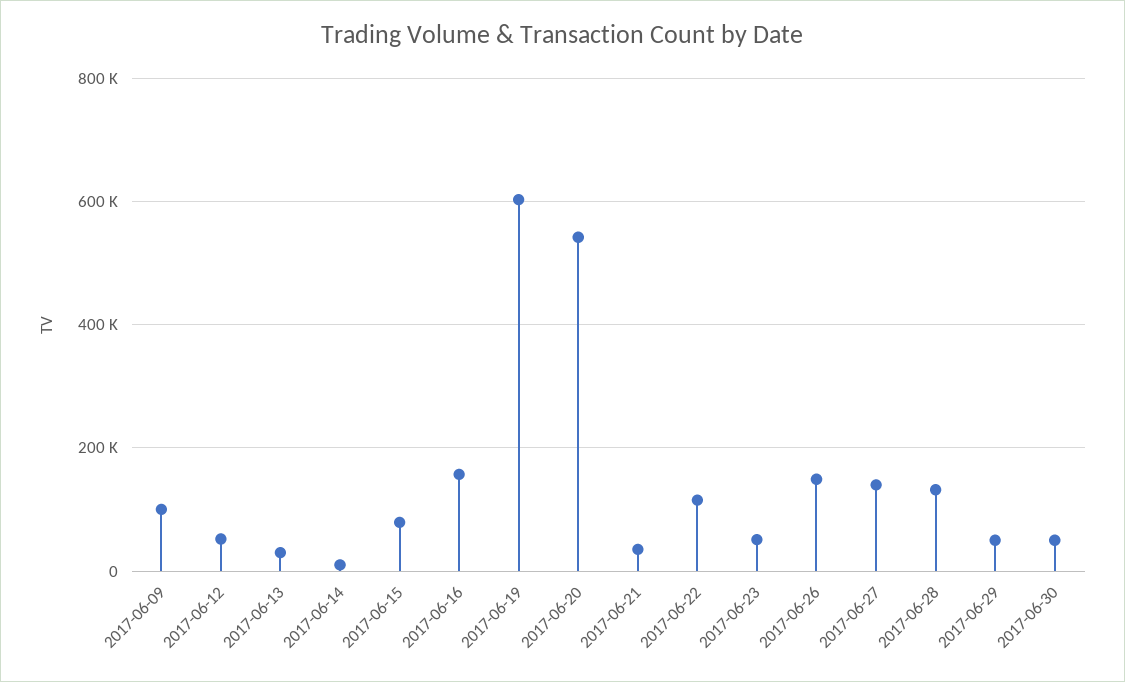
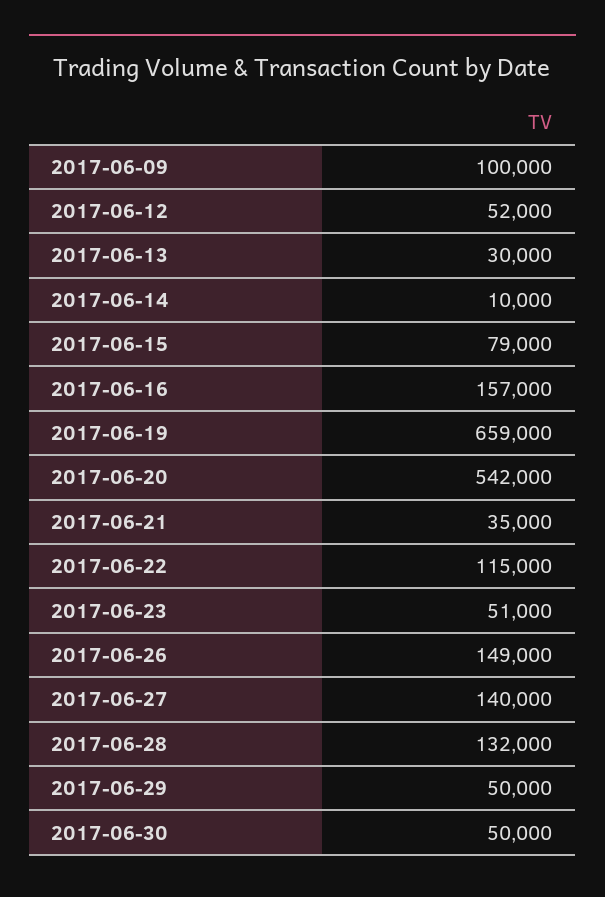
2017-06-19: 600000 -> 659000

